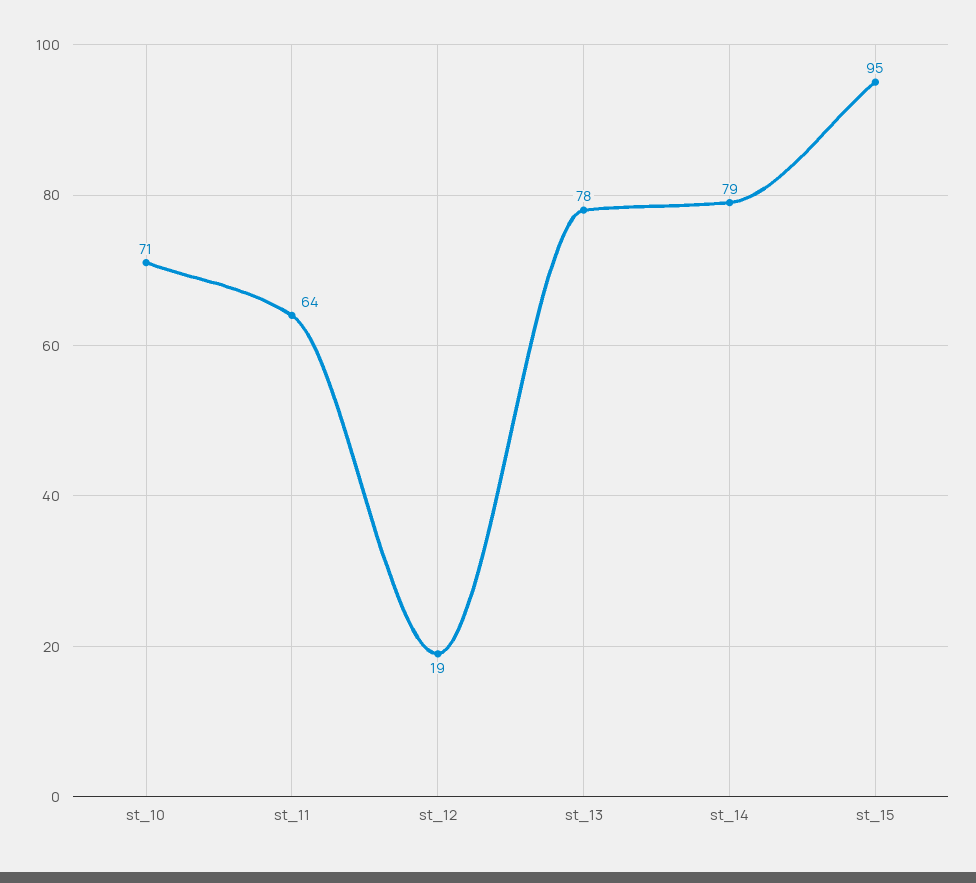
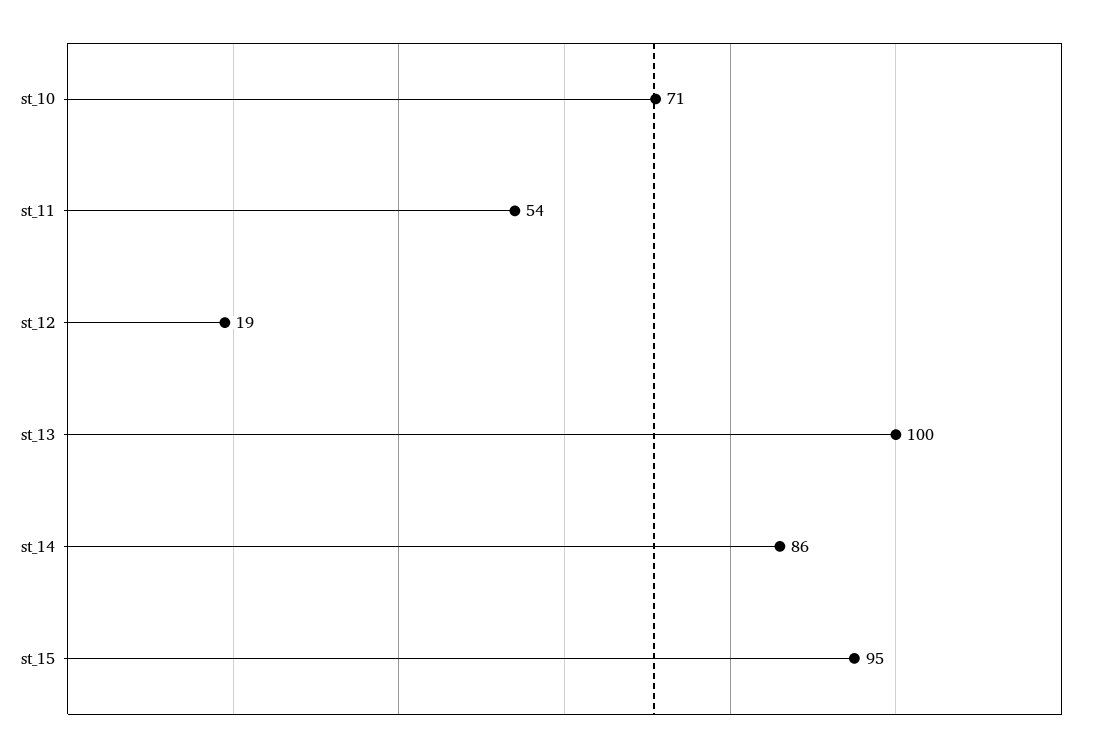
st_11: 64 -> 54
st_13: 78 -> 100
st_14: 79 -> 86

